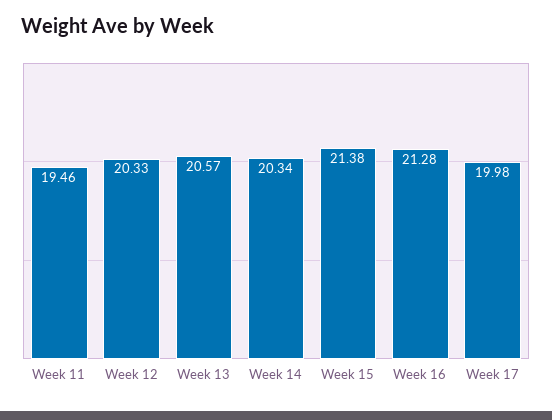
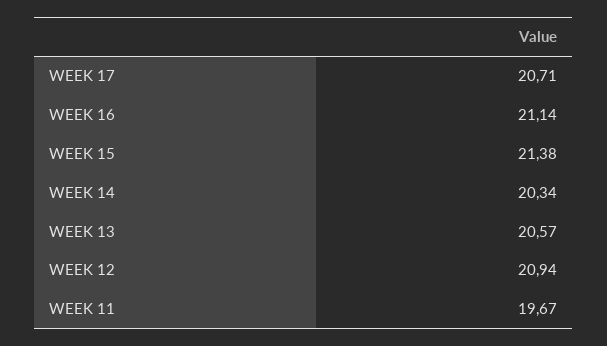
Week 11: 19.46 -> 19.67
Week 12: 20.33 -> 20.94
Week 16: 21.28 -> 21.14
Week 17: 19.98 -> 20.71

